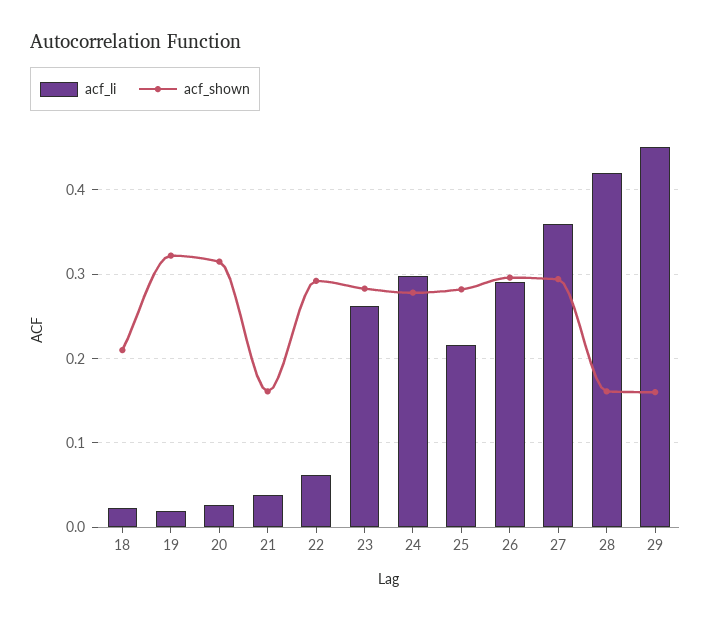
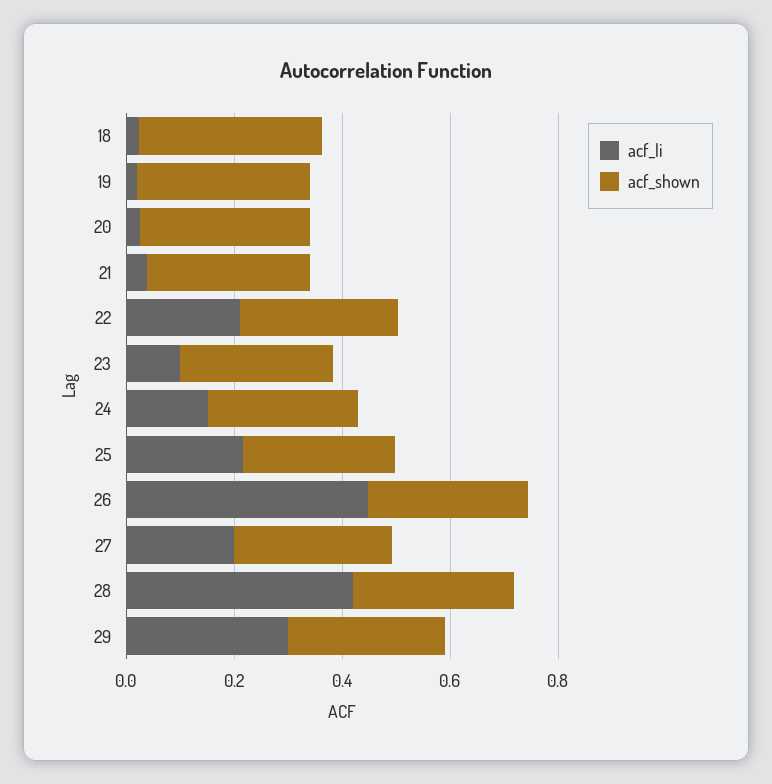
acf_shown, 18: 0.21 -> 0.35
acf_shown, 21: 0.16 -> 0.3
acf_li, 22: 0.06 -> 0.2
acf_li, 23: 0.26 -> 0.1
acf_li, 24: 0.3 -> 0.15
acf_li, 26: 0.29 -> 0.45
acf_li, 27: 0.36 -> 0.2
acf_shown, 28: 0.16 -> 0.3
acf_li, 29: 0.45 -> 0.3
acf_shown, 29: 0.16 -> 0.3

